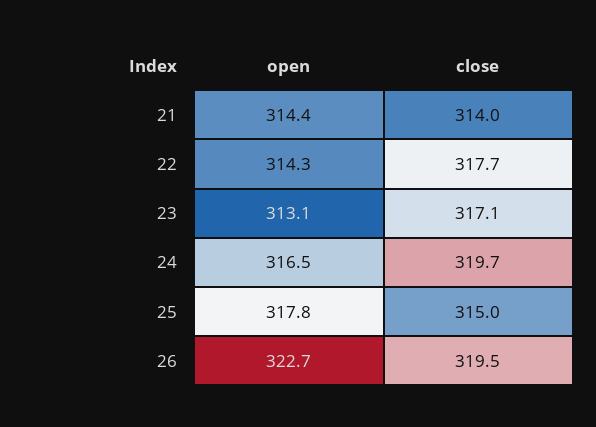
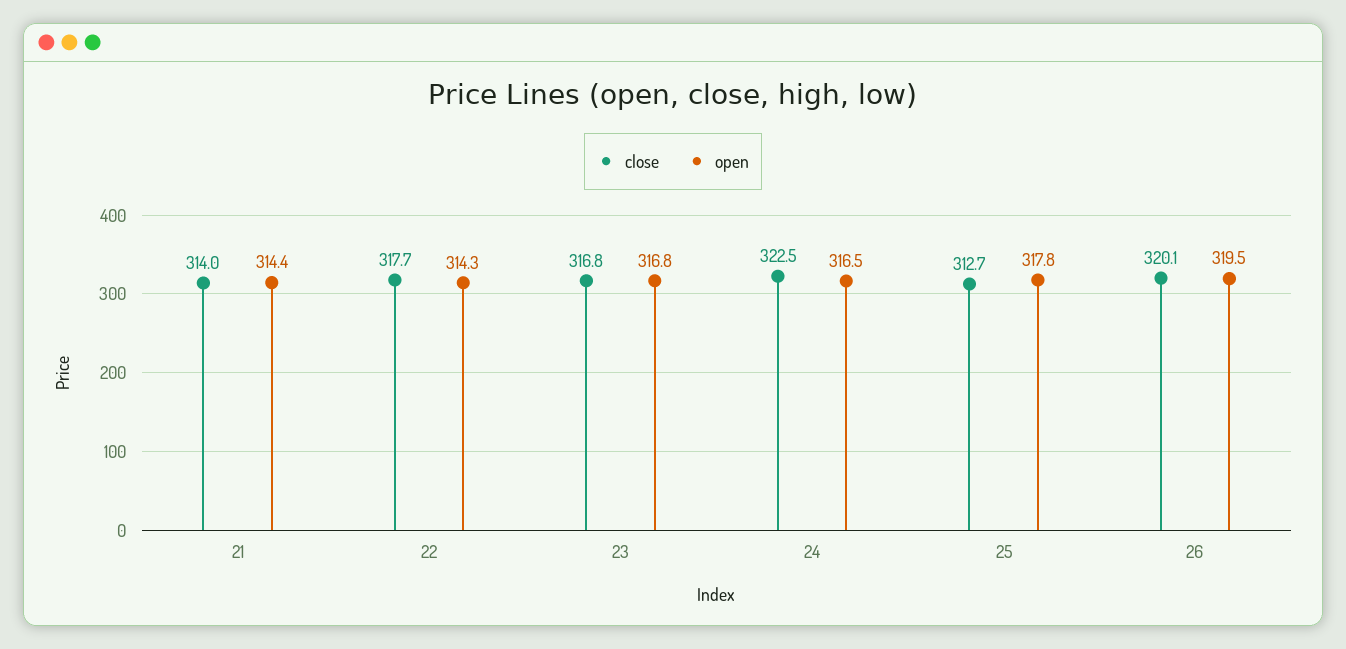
open, 23: 313.1 -> 316.8
close, 23: 317.1 -> 316.8
close, 24: 319.7 -> 322.5
close, 25: 315 -> 312.7
open, 26: 322.7 -> 319.5
close, 26: 319.5 -> 320.1

